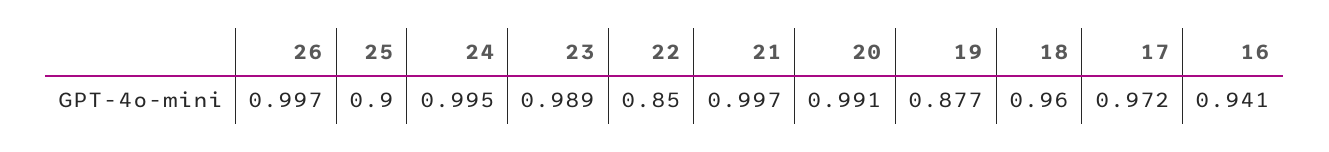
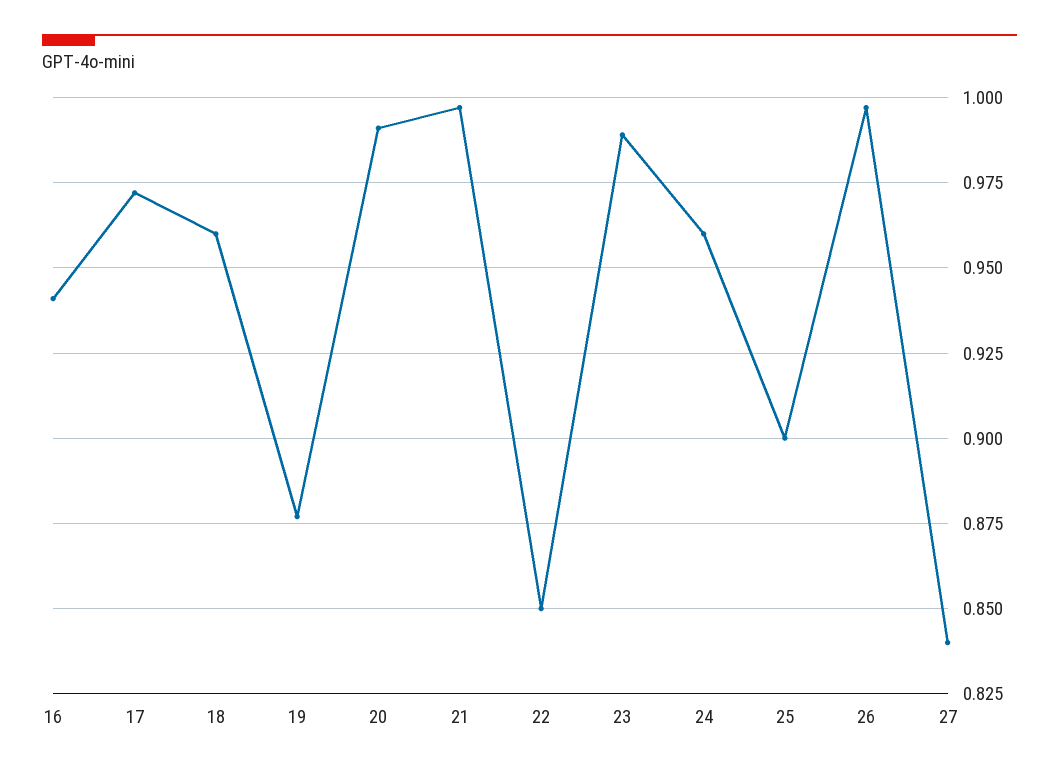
24: 0.995 -> 0.96
27: none -> 0.84

